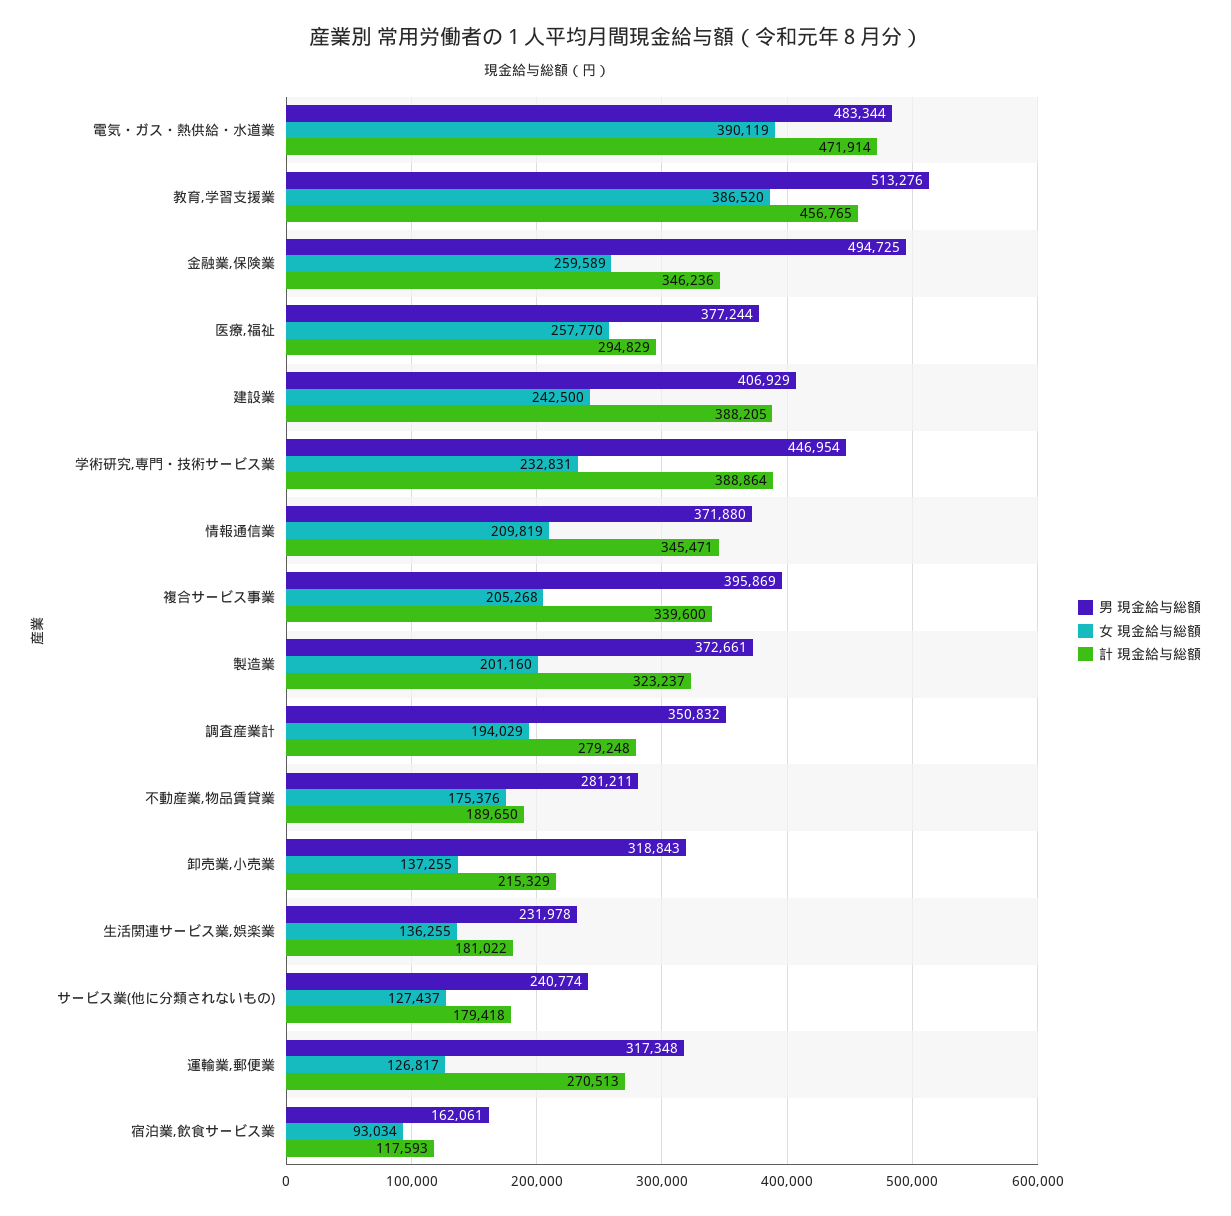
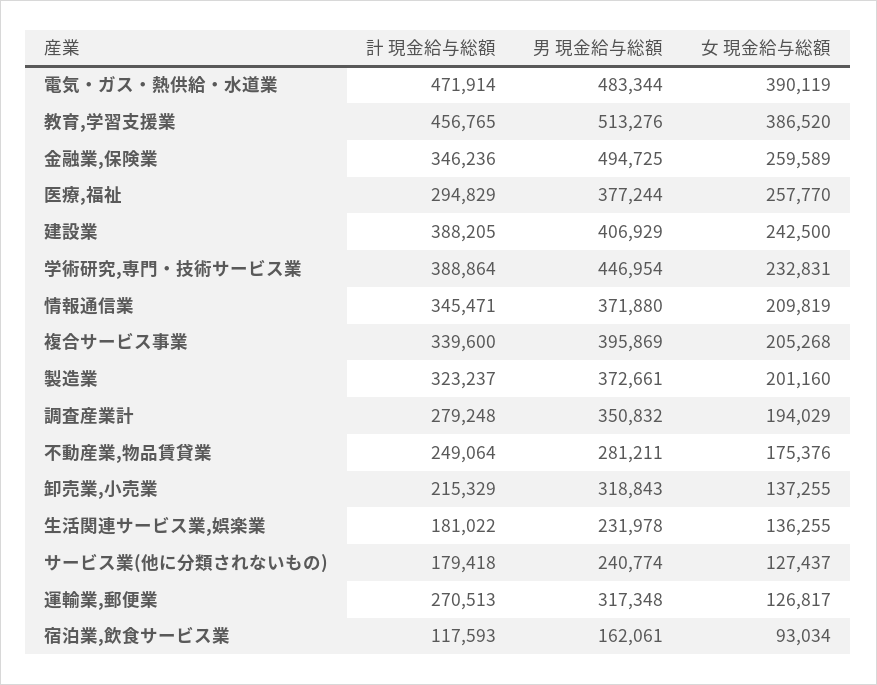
計 現金給与総額, 不動産業,物品賃貸業: 189650 -> 249064

